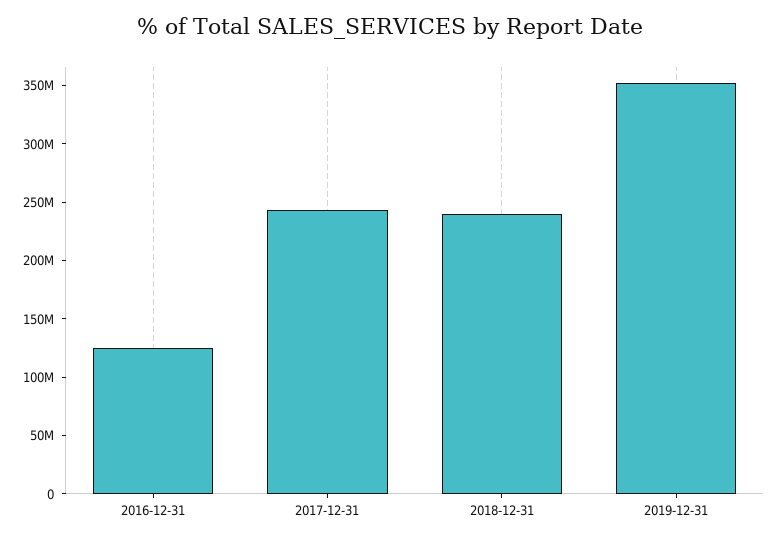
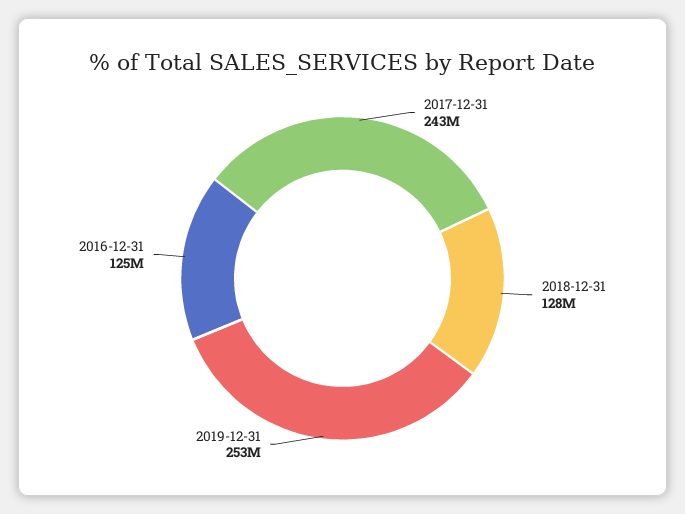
2018-12-31: 240000000 -> 128000000
2019-12-31: 350000000 -> 253000000

